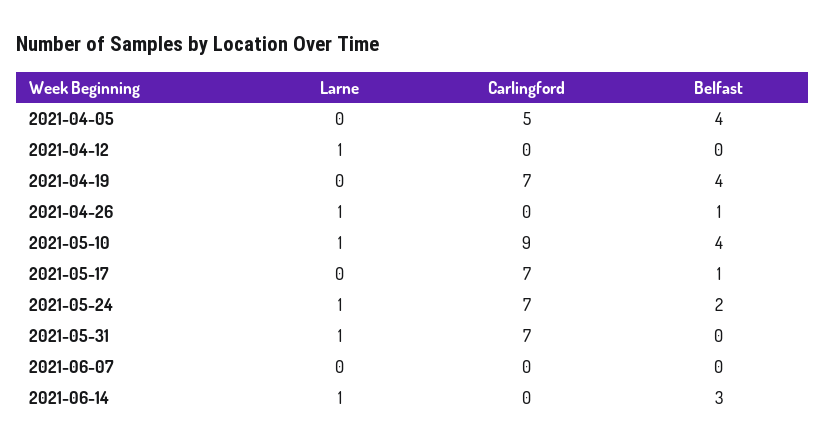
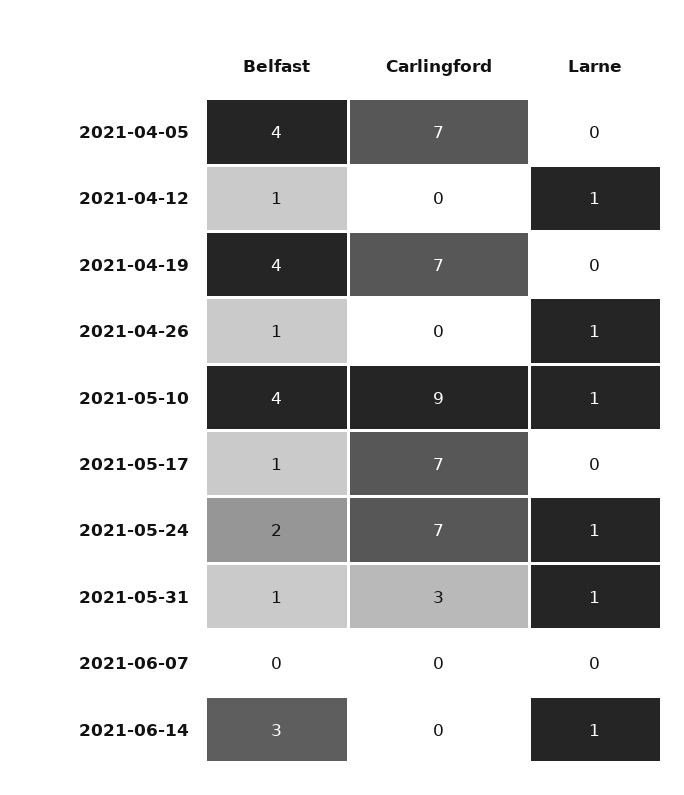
Carlingford, 2021-04-05: 5 -> 7
Belfast, 2021-04-12: 0 -> 1
Carlingford, 2021-05-31: 7 -> 3
Belfast, 2021-05-31: 0 -> 1

